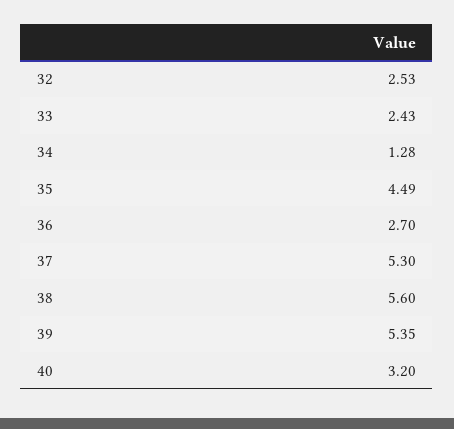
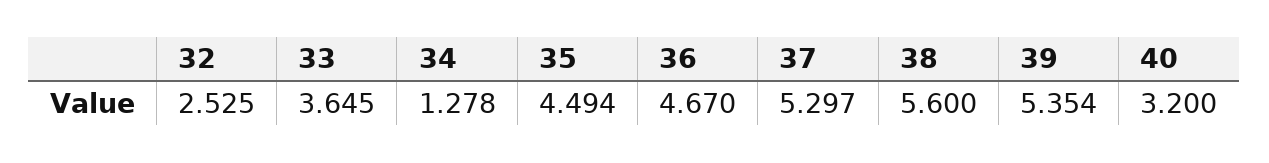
33: 2.43 -> 3.645
36: 2.7 -> 4.67

